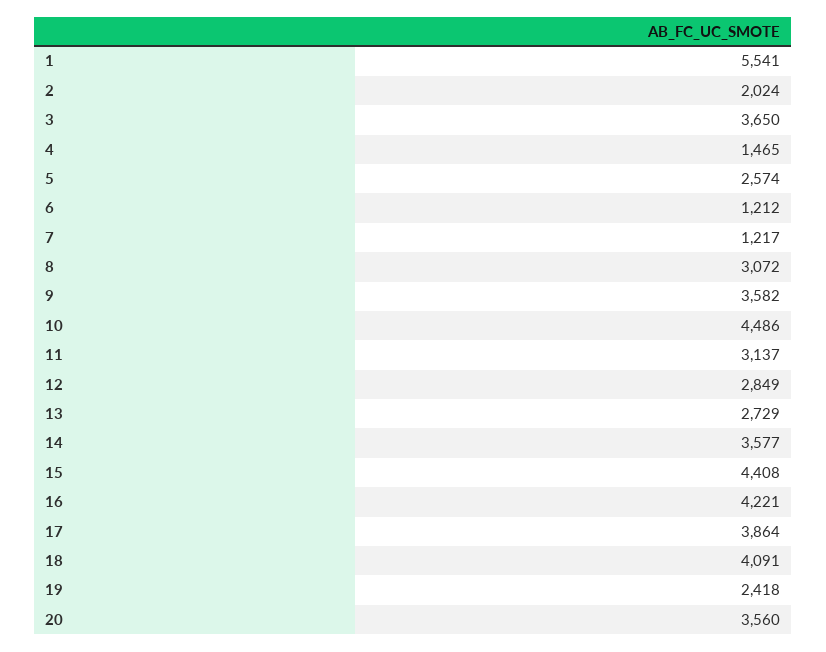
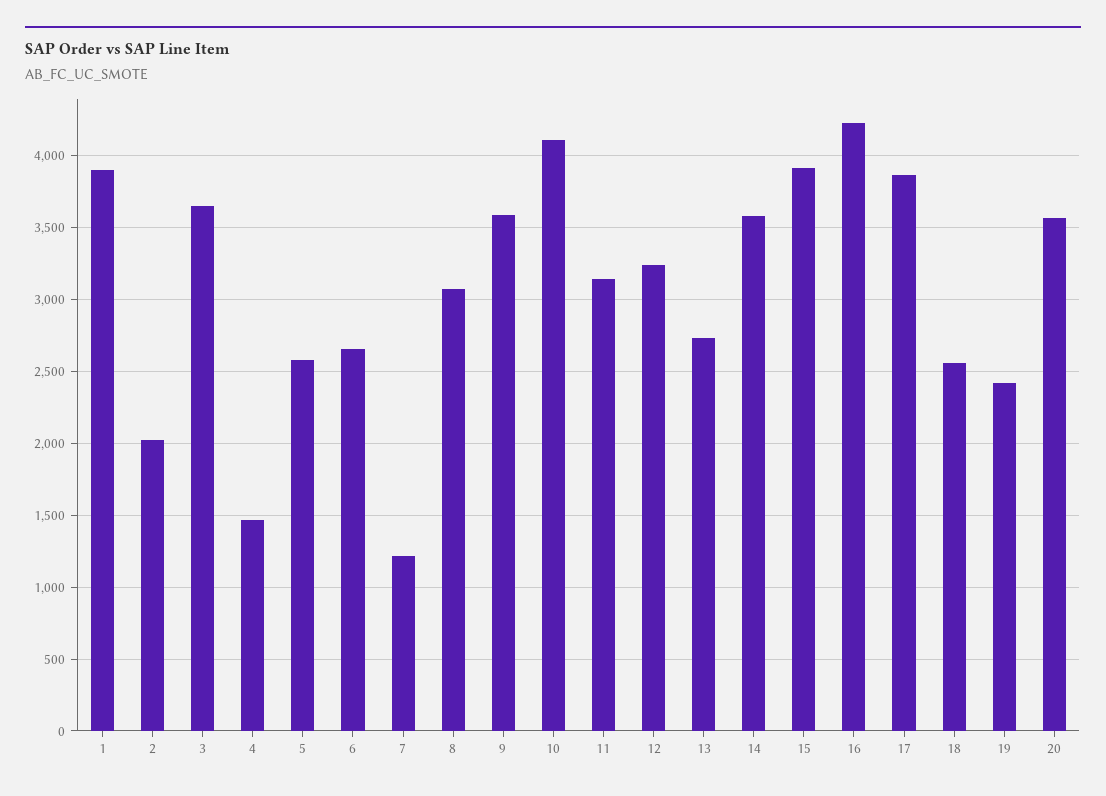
1: 5541 -> 3900
6: 1212 -> 2650
10: 4486 -> 4100
12: 2849 -> 3250
15: 4408 -> 3900
18: 4091 -> 2550

